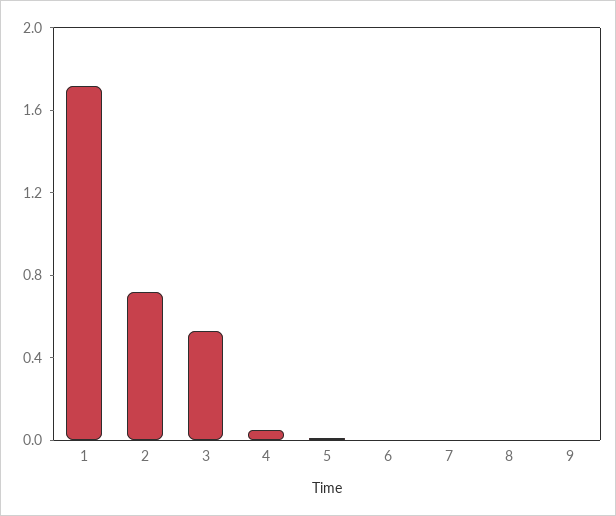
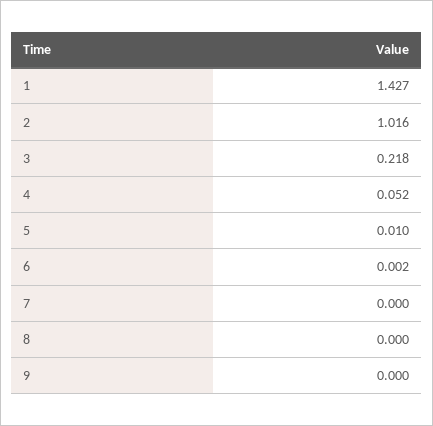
1: 1.7 -> 1.427
2: 0.7 -> 1.016
3: 0.5 -> 0.218

